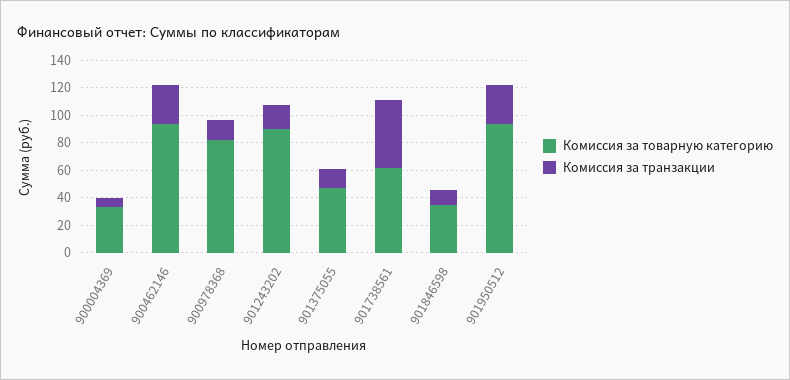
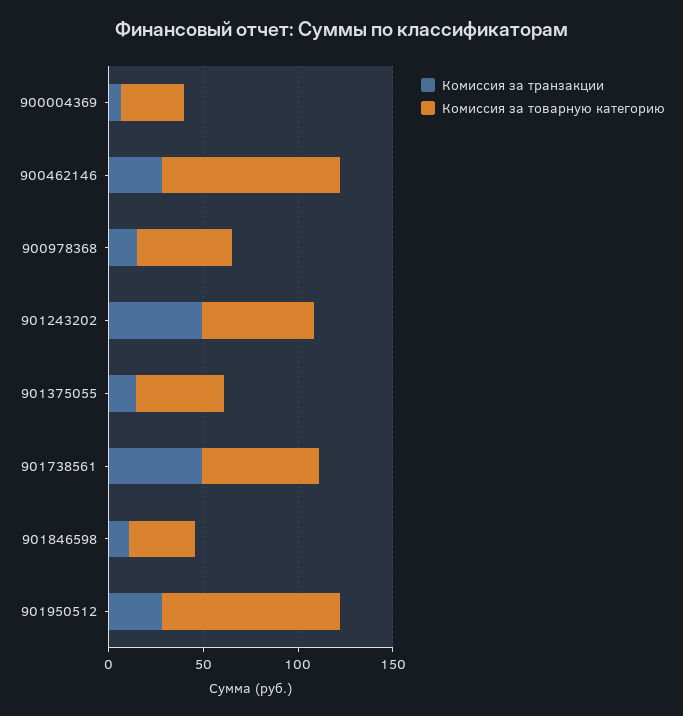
Комиссия за товарную категорию, 900978368: 80 -> 50
Комиссия за товарную категорию, 901243202: 90 -> 60
Комиссия за транзакции, 901243202: 20 -> 50

